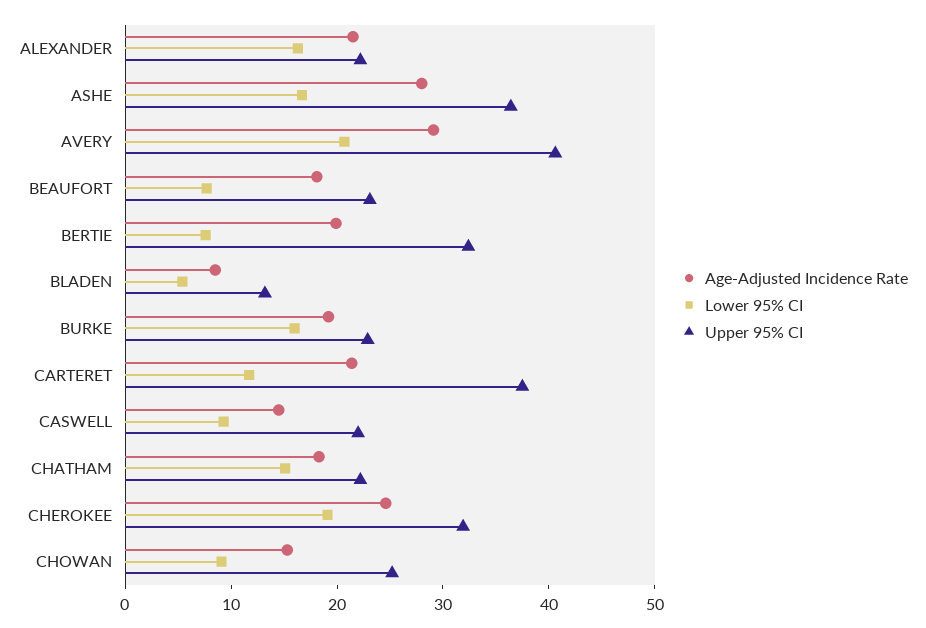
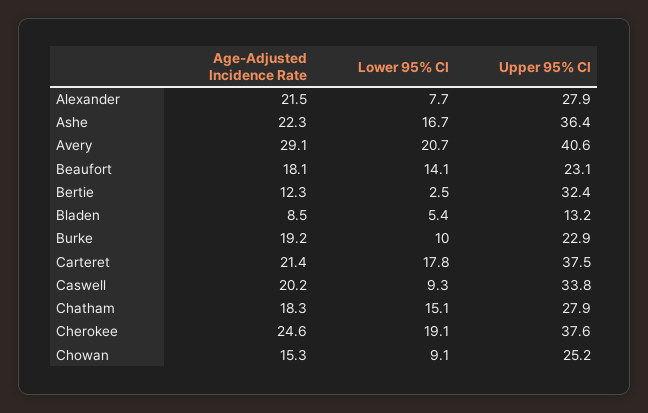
Lower 95% CI, ALEXANDER: 16 -> 7.7
Upper 95% CI, ALEXANDER: 22 -> 27.9
Age-Adjusted Incidence Rate, ASHE: 28 -> 22.3
Lower 95% CI, BEAUFORT: 8 -> 14.1
Age-Adjusted Incidence Rate, BERTIE: 20 -> 12.3
Lower 95% CI, BERTIE: 8 -> 2.5
Lower 95% CI, BURKE: 16 -> 10
Lower 95% CI, CARTERET: 12 -> 17.8
Age-Adjusted Incidence Rate, CASWELL: 14 -> 20.2
Upper 95% CI, CASWELL: 22 -> 33.8
Upper 95% CI, CHATHAM: 22 -> 27.9
Upper 95% CI, CHEROKEE: 32 -> 37.6

